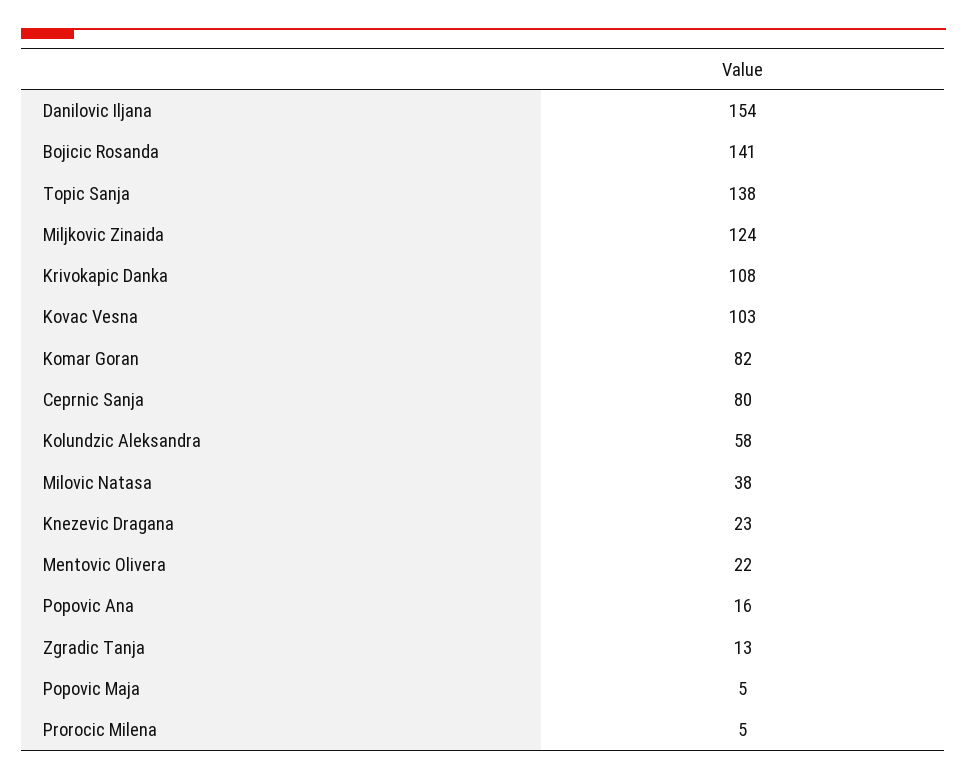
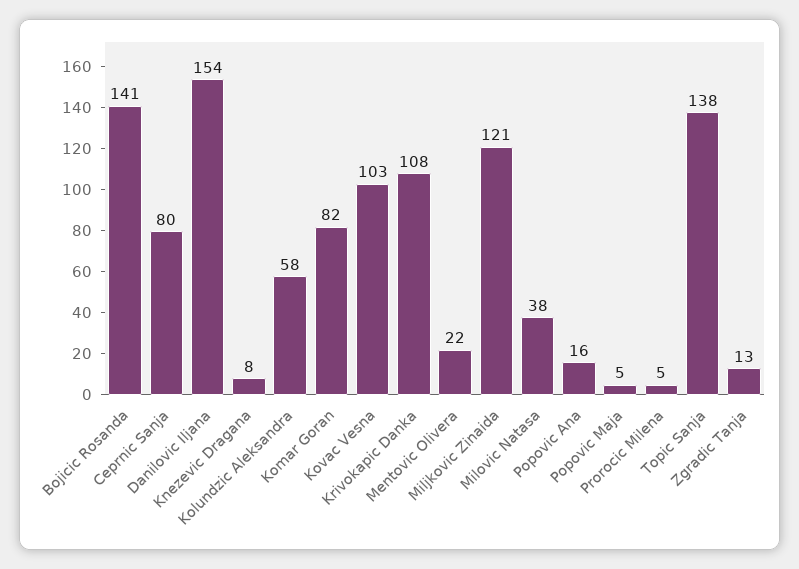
Miljkovic Zinaida: 124 -> 121
Knezevic Dragana: 23 -> 8

